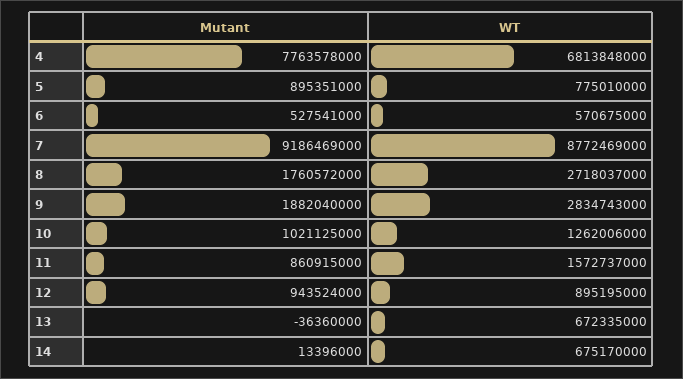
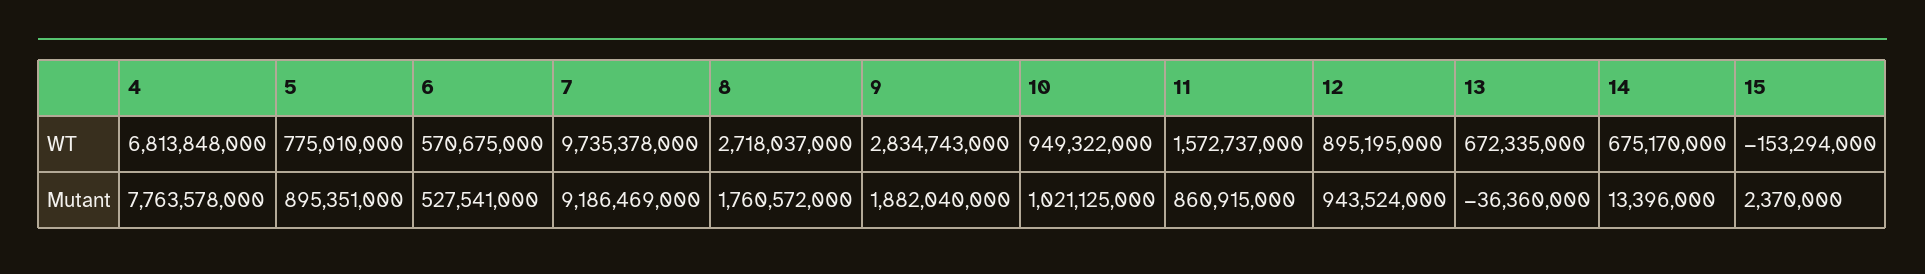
WT, 7: 8772469000 -> 9735378000
WT, 10: 1262006000 -> 949322000
WT, 15: none -> -153294000
Mutant, 15: none -> 2370000

